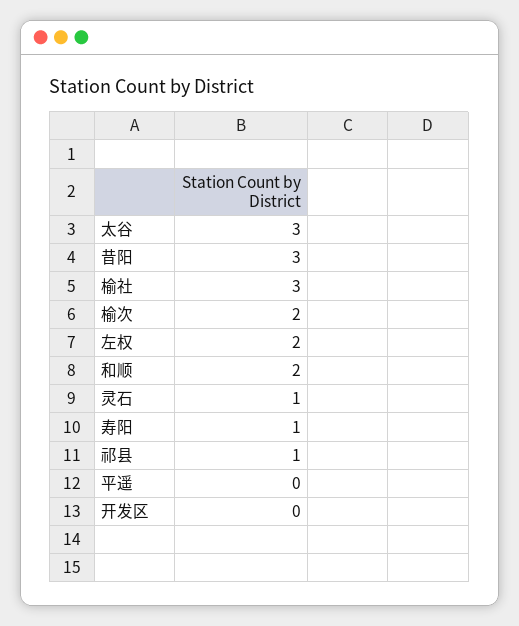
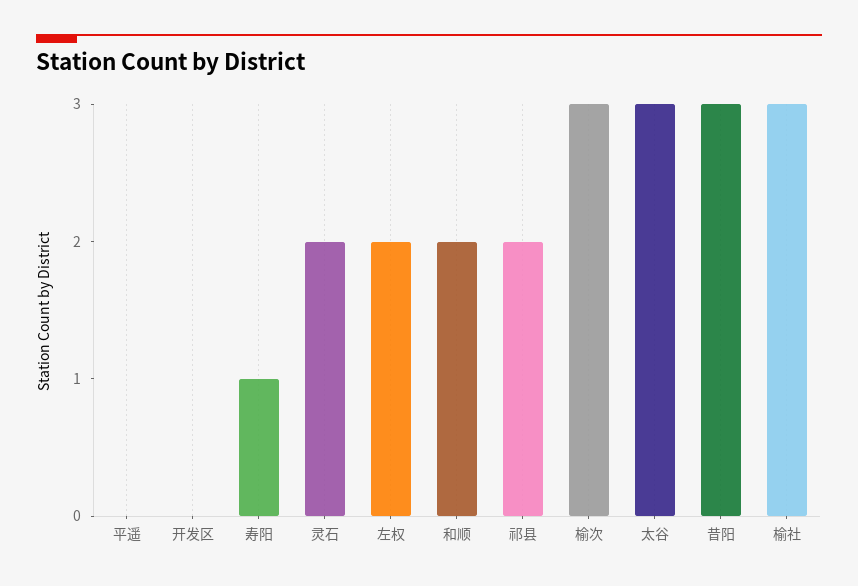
榆次: 2 -> 3
灵石: 1 -> 2
祁县: 1 -> 2

